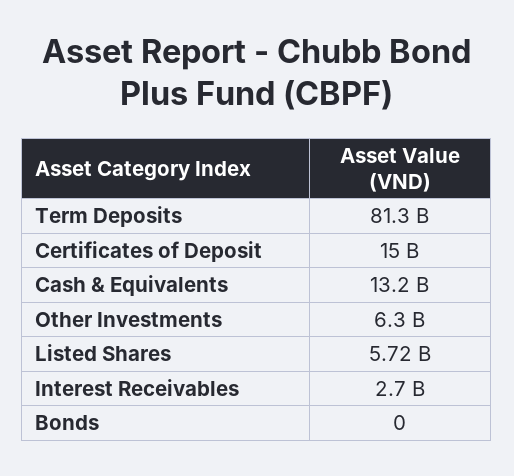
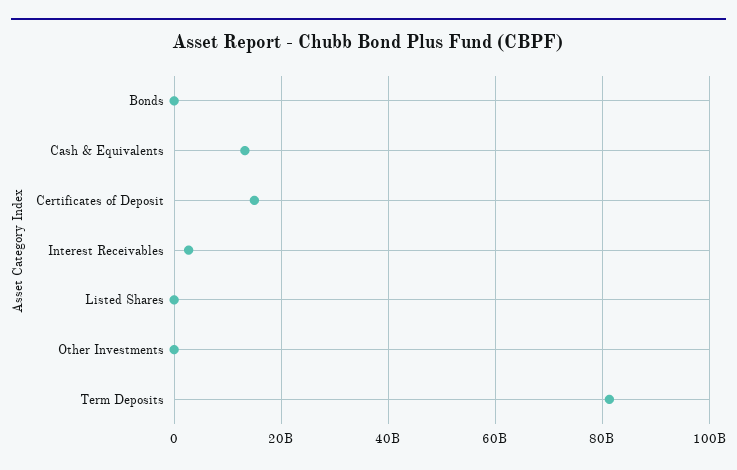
Other Investments: 6300000000 -> 0
Listed Shares: 5720000000 -> 0

